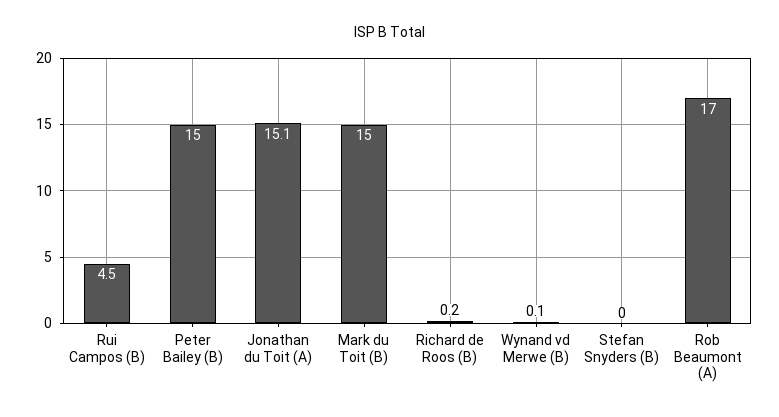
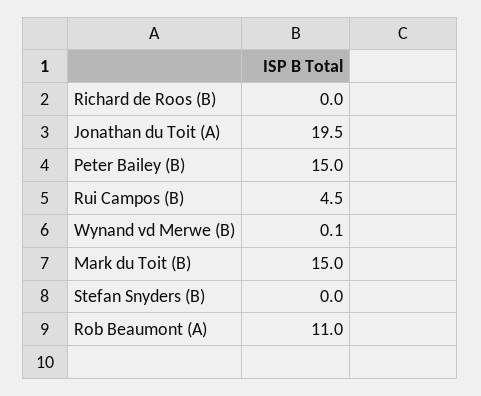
Jonathan du Toit (A): 15.1 -> 19.5
Richard de Roos (B): 0.2 -> 0
Rob Beaumont (A): 17 -> 11

